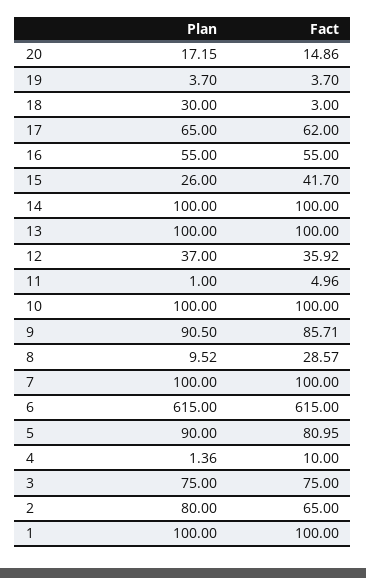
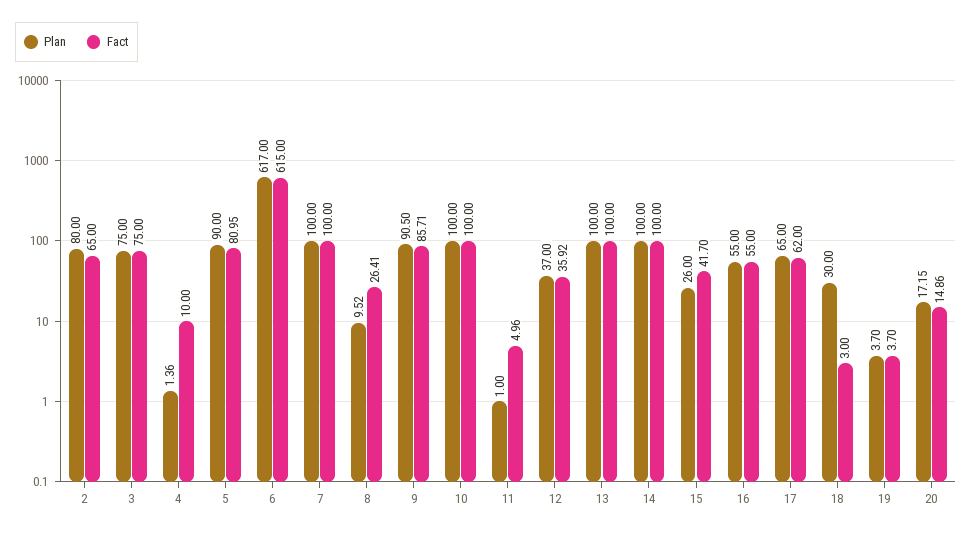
Fact, 8: 28.57 -> 26.41
Plan, 6: 615 -> 617
Plan, 1: 100 -> none
Fact, 1: 100 -> none

